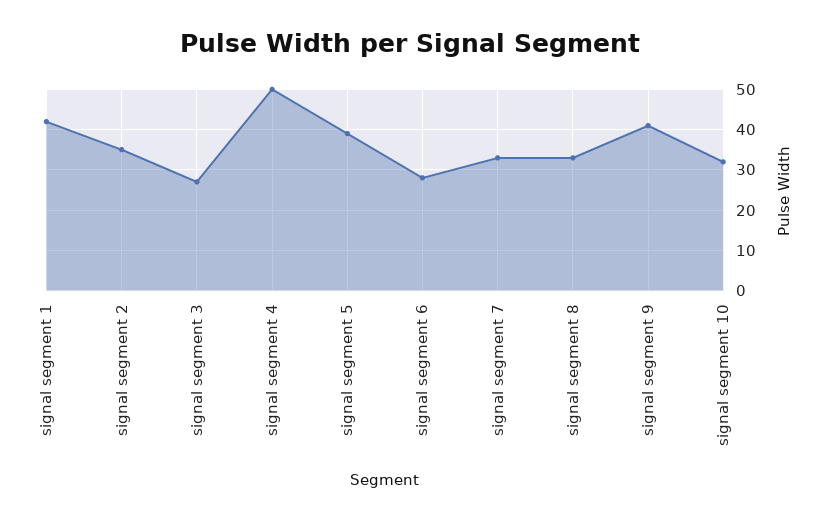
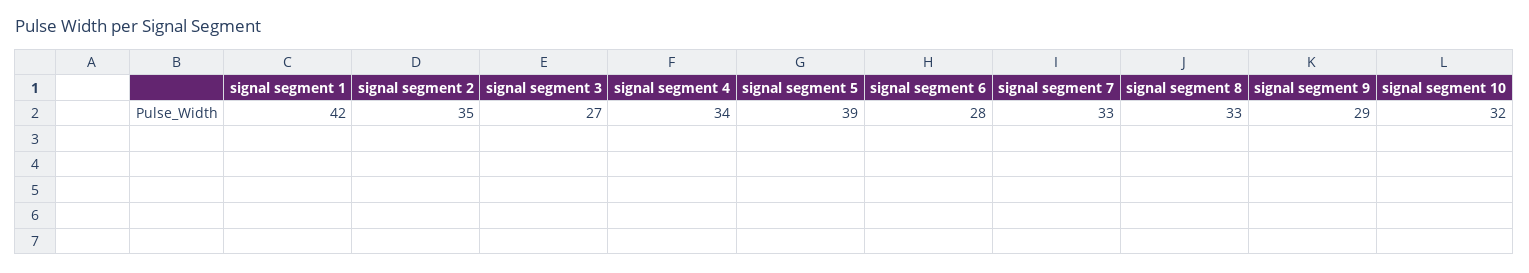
signal segment 4: 50 -> 34
signal segment 9: 40 -> 29

